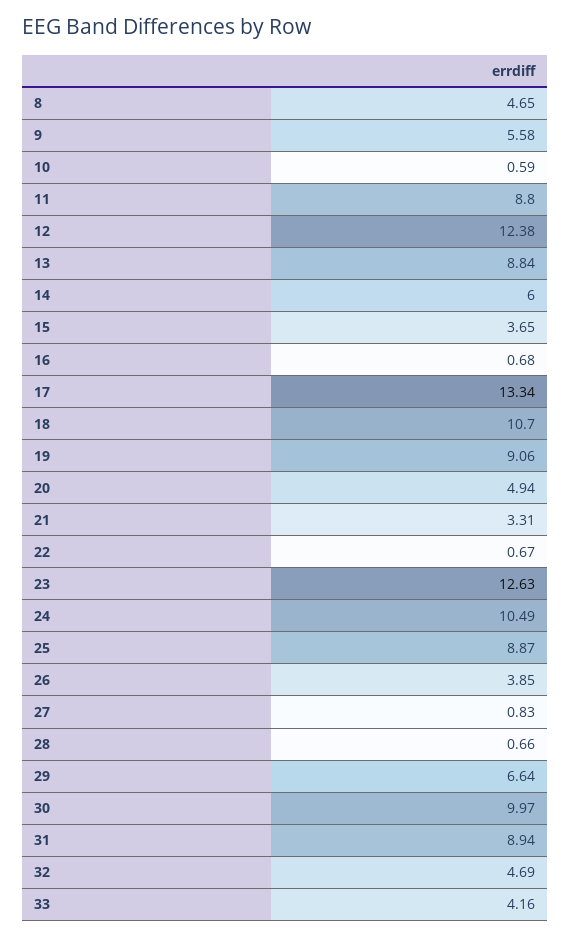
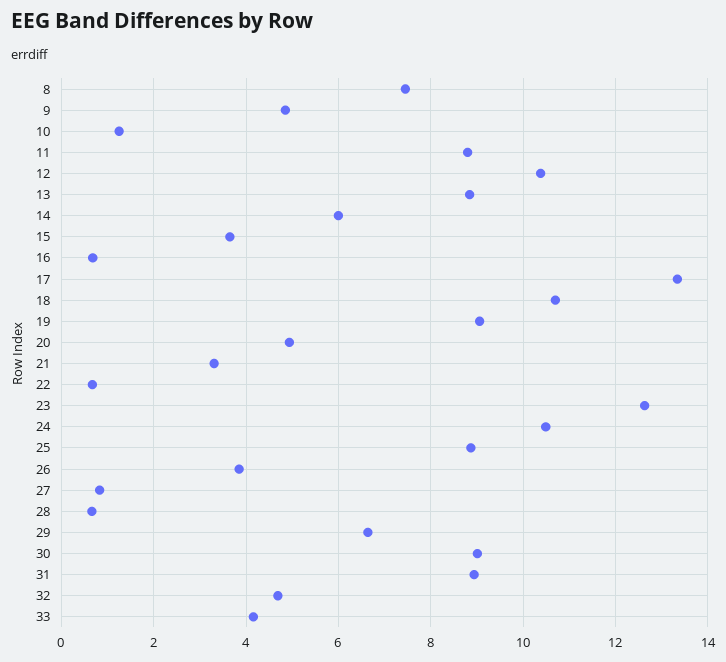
8: 4.65 -> 7.4
9: 5.58 -> 4.8
10: 0.59 -> 1.2
12: 12.38 -> 10.4
30: 9.97 -> 9

